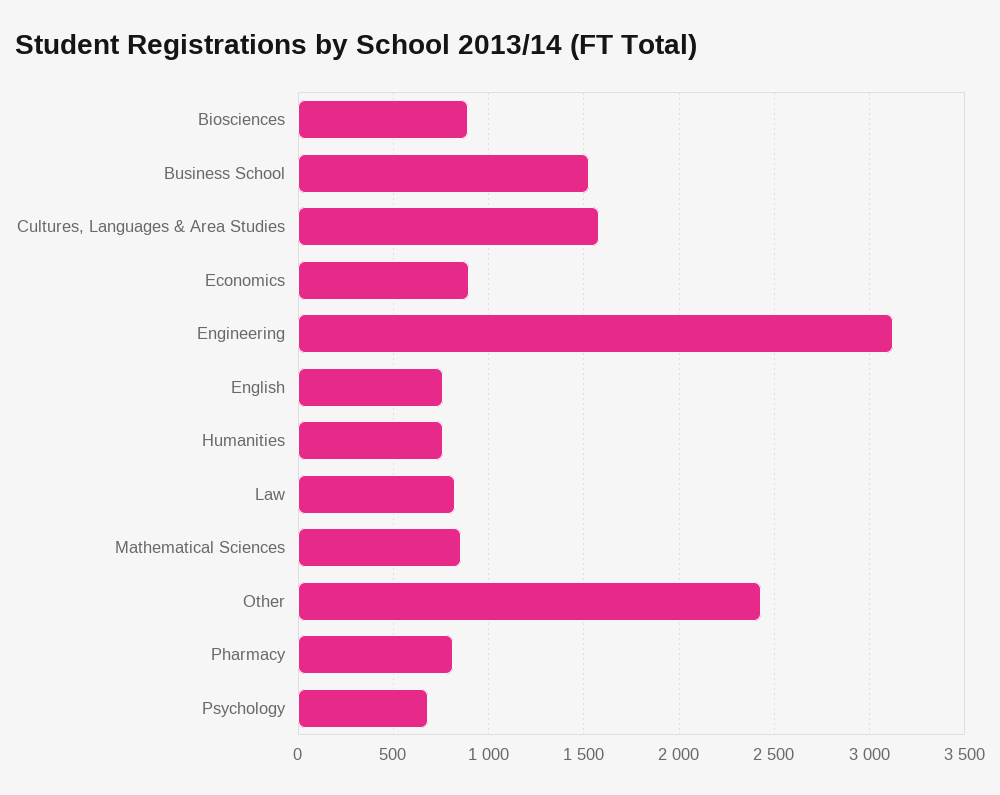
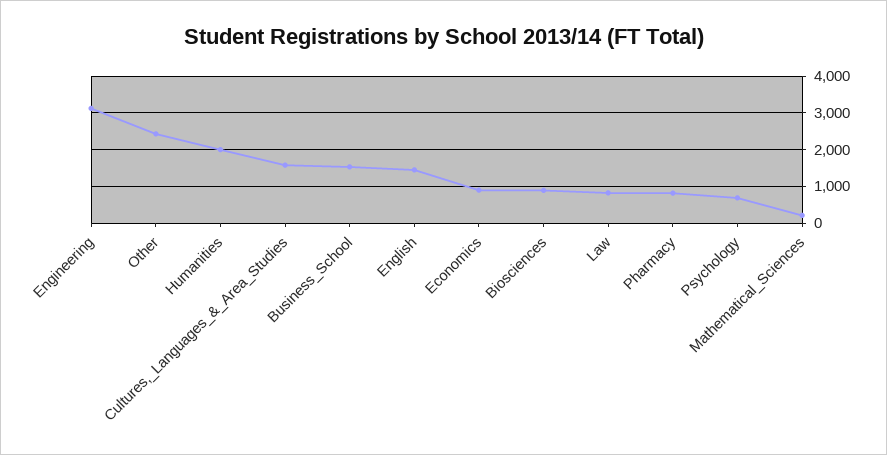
English: 750 -> 1400
Humanities: 750 -> 2000
Mathematical Sciences: 850 -> 200

